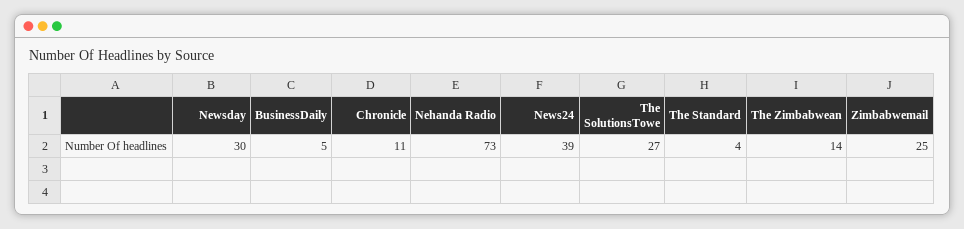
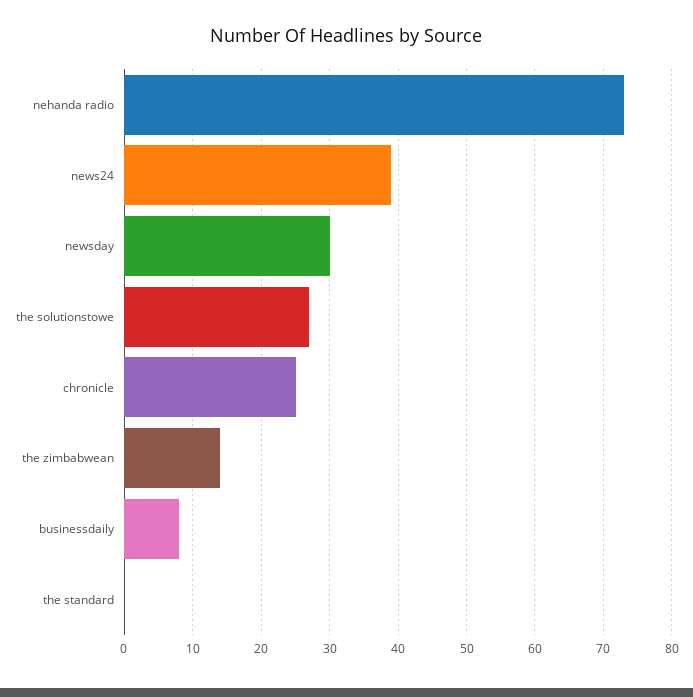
BusinessDaily: 5 -> 8
Chronicle: 11 -> 25
The Standard: 4 -> 0
Zimbabwemail: 25 -> none

